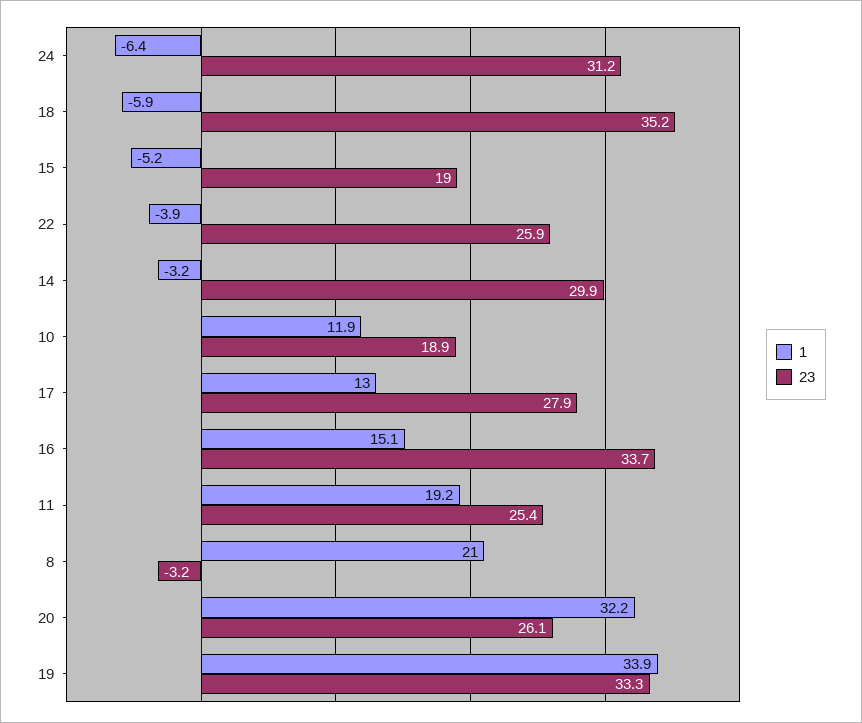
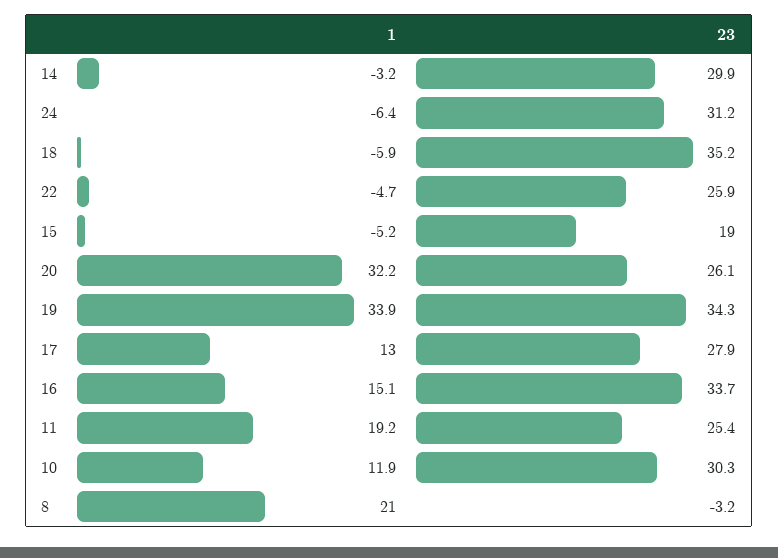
1, 22: -3.9 -> -4.7
23, 10: 18.9 -> 30.3
23, 19: 33.3 -> 34.3

